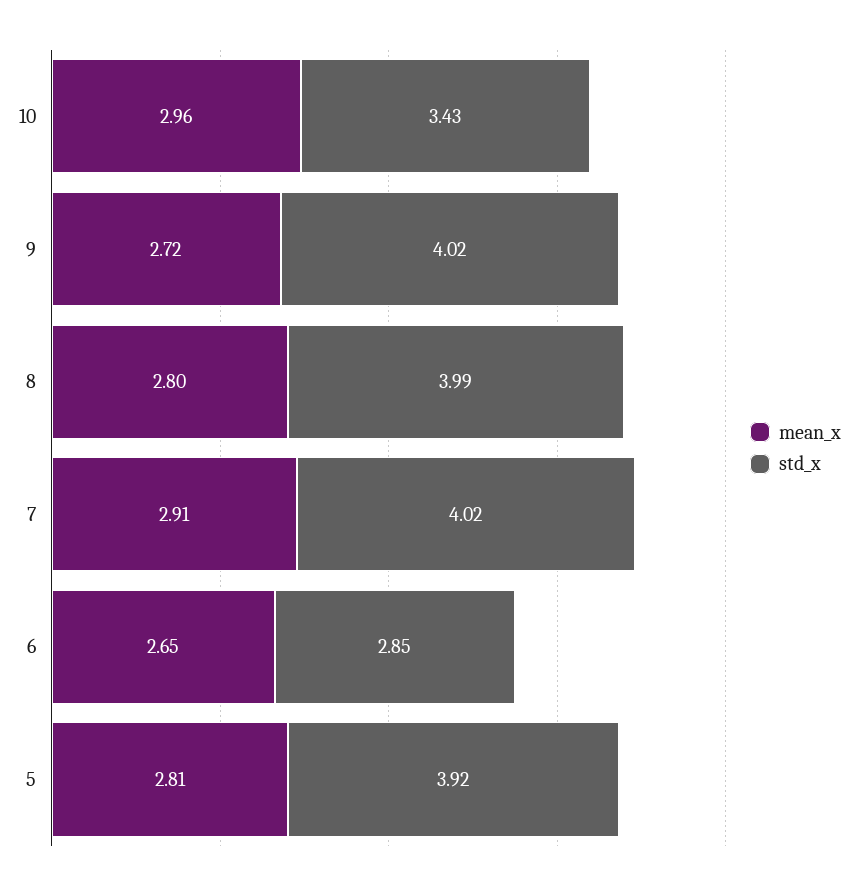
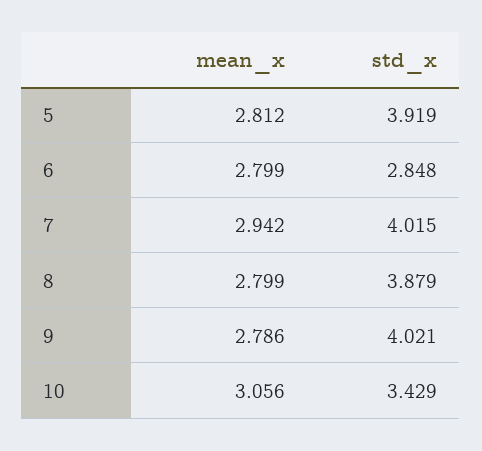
mean_x, 10: 2.96 -> 3.056
mean_x, 9: 2.72 -> 2.786
std_x, 8: 3.99 -> 3.879
mean_x, 7: 2.91 -> 2.942
mean_x, 6: 2.65 -> 2.799

